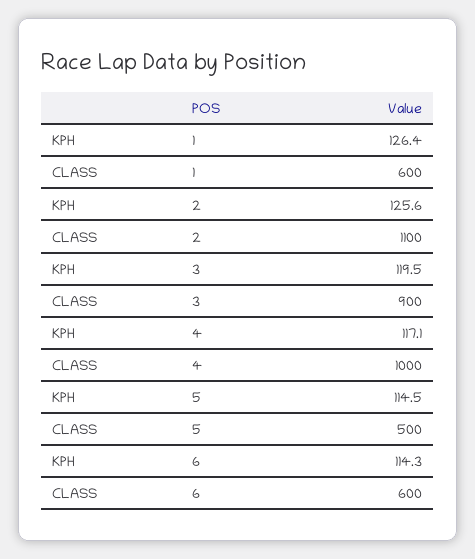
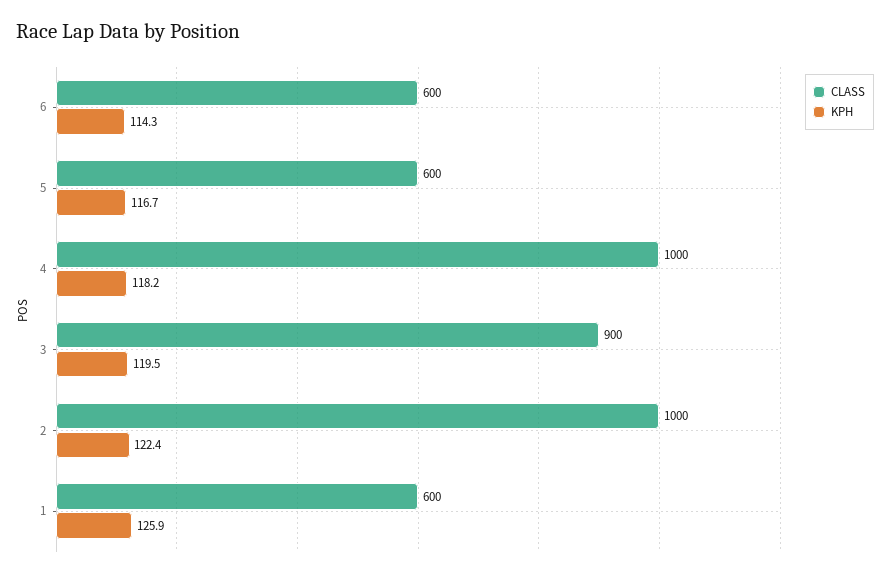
KPH, 1: 126.4 -> 125.9
KPH, 2: 125.6 -> 122.4
CLASS, 2: 1100 -> 1000
KPH, 4: 117.1 -> 118.2
KPH, 5: 114.5 -> 116.7
CLASS, 5: 500 -> 600

